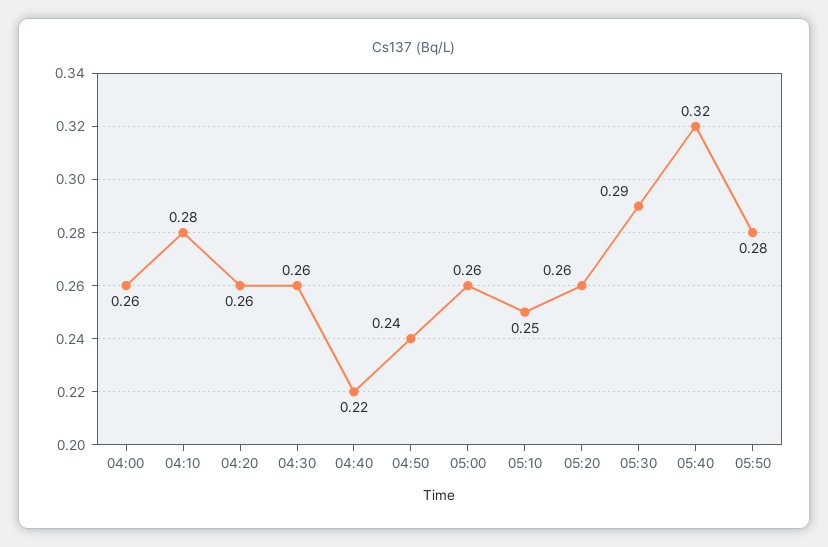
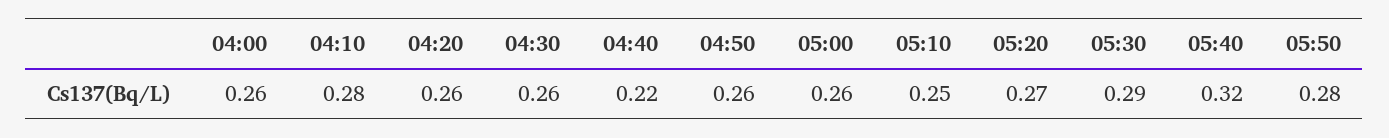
04:50: 0.24 -> 0.26
05:20: 0.26 -> 0.27

